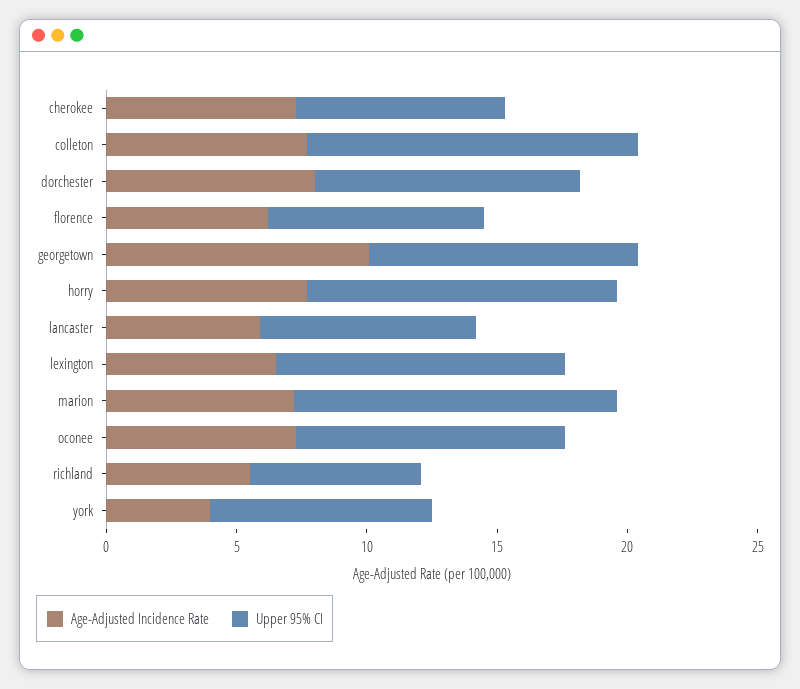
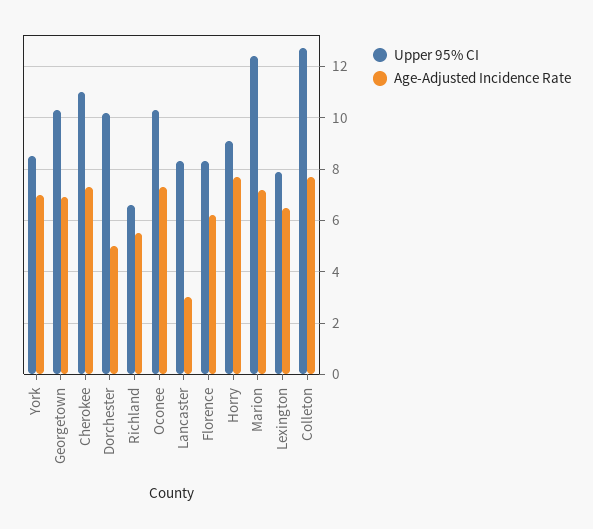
Upper 95% CI, cherokee: 8 -> 11
Age-Adjusted Incidence Rate, dorchester: 8 -> 5
Age-Adjusted Incidence Rate, georgetown: 10 -> 7
Upper 95% CI, horry: 12 -> 9
Age-Adjusted Incidence Rate, lancaster: 6 -> 3
Upper 95% CI, lexington: 11 -> 8
Age-Adjusted Incidence Rate, york: 4 -> 7

